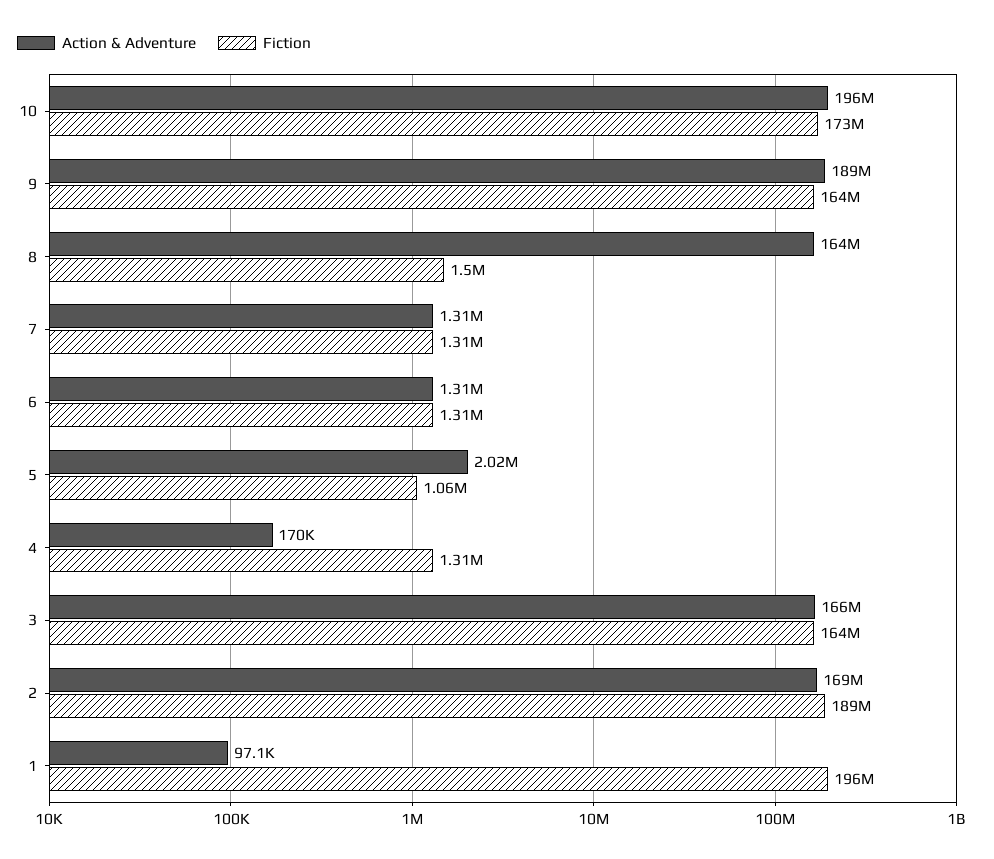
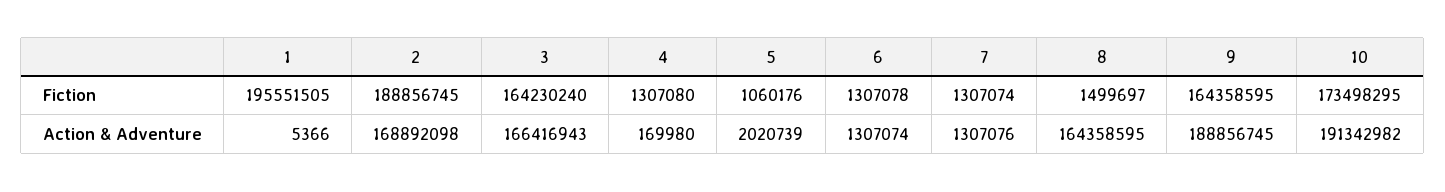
Action & Adventure, 10: 196000000 -> 191342982
Action & Adventure, 1: 97100 -> 5366

